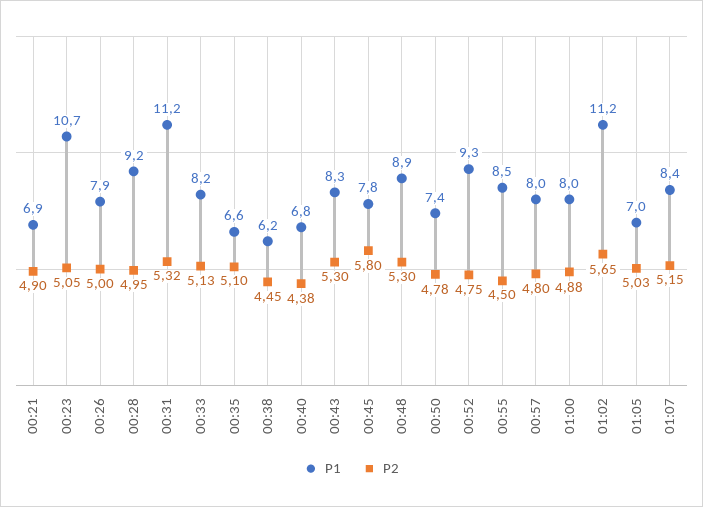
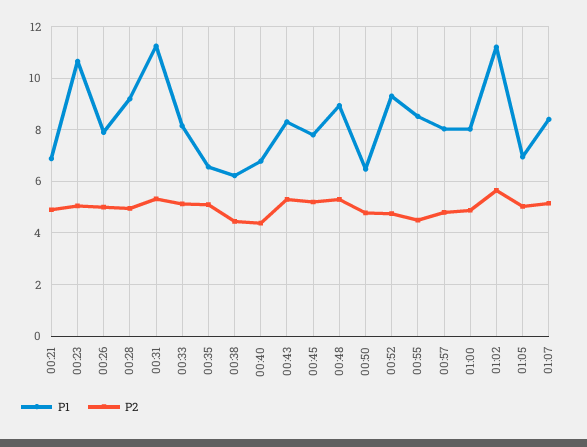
P2, 00:45: 5.8 -> 5.25
P1, 00:50: 7.4 -> 6.5

